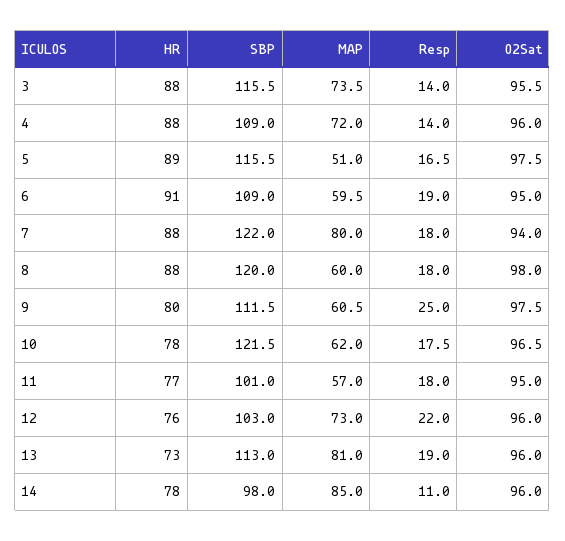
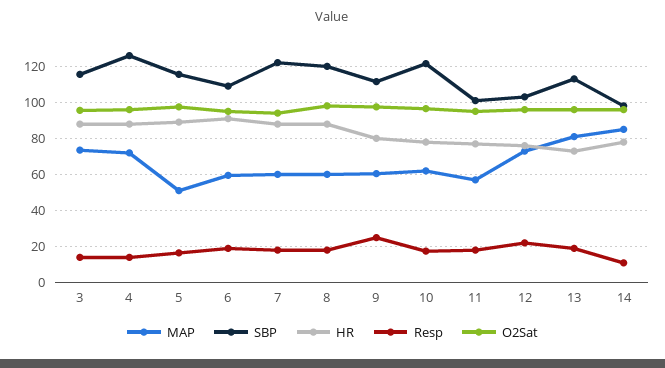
SBP, 4: 109 -> 125
MAP, 7: 80 -> 60

